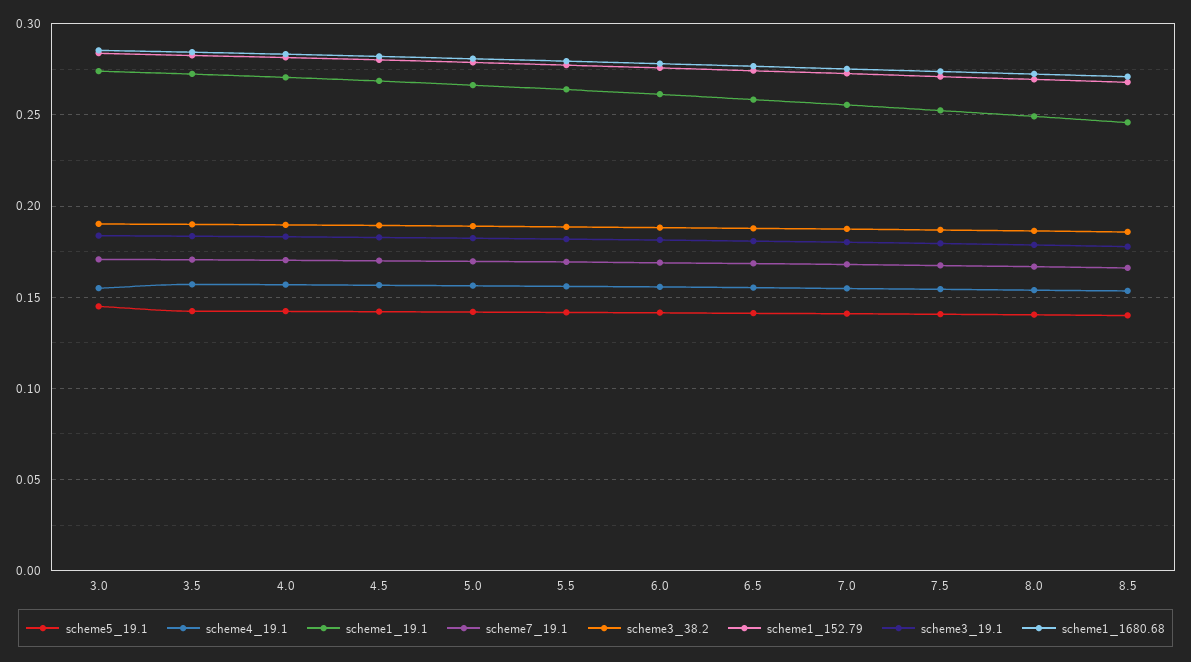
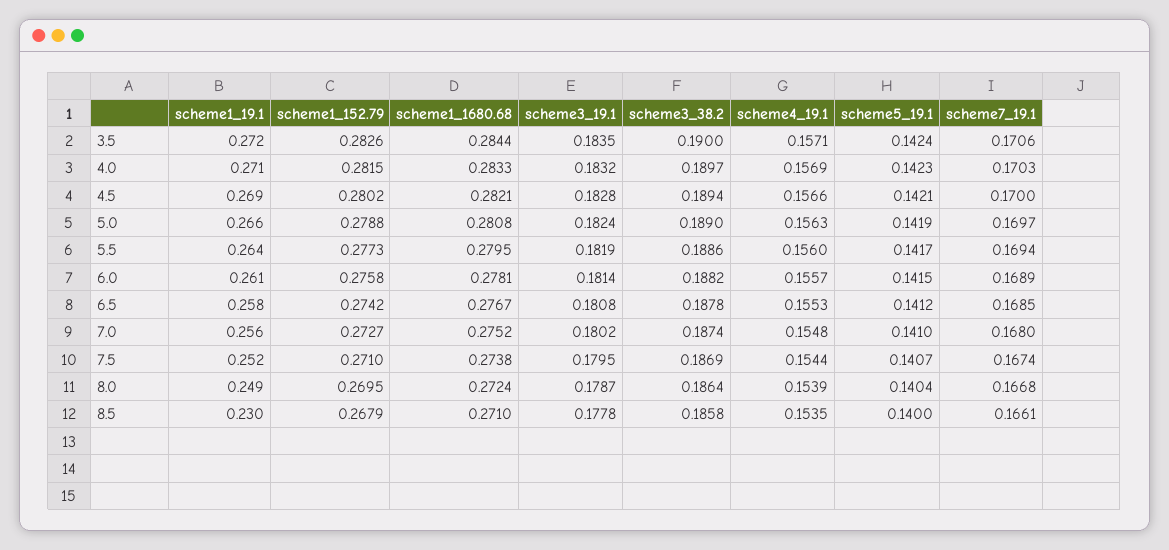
scheme5_19.1, 3.0: 0.145 -> none
scheme4_19.1, 3.0: 0.155 -> none
scheme1_19.1, 3.0: 0.275 -> none
scheme7_19.1, 3.0: 0.17 -> none
scheme3_38.2, 3.0: 0.19 -> none
scheme1_152.79, 3.0: 0.285 -> none
scheme3_19.1, 3.0: 0.185 -> none
scheme1_1680.68, 3.0: 0.285 -> none
scheme1_19.1, 8.5: 0.245 -> 0.23

